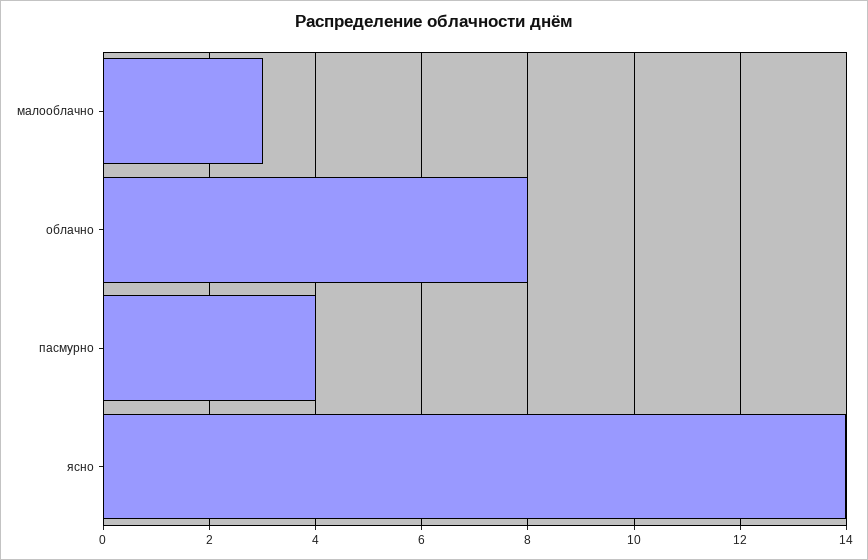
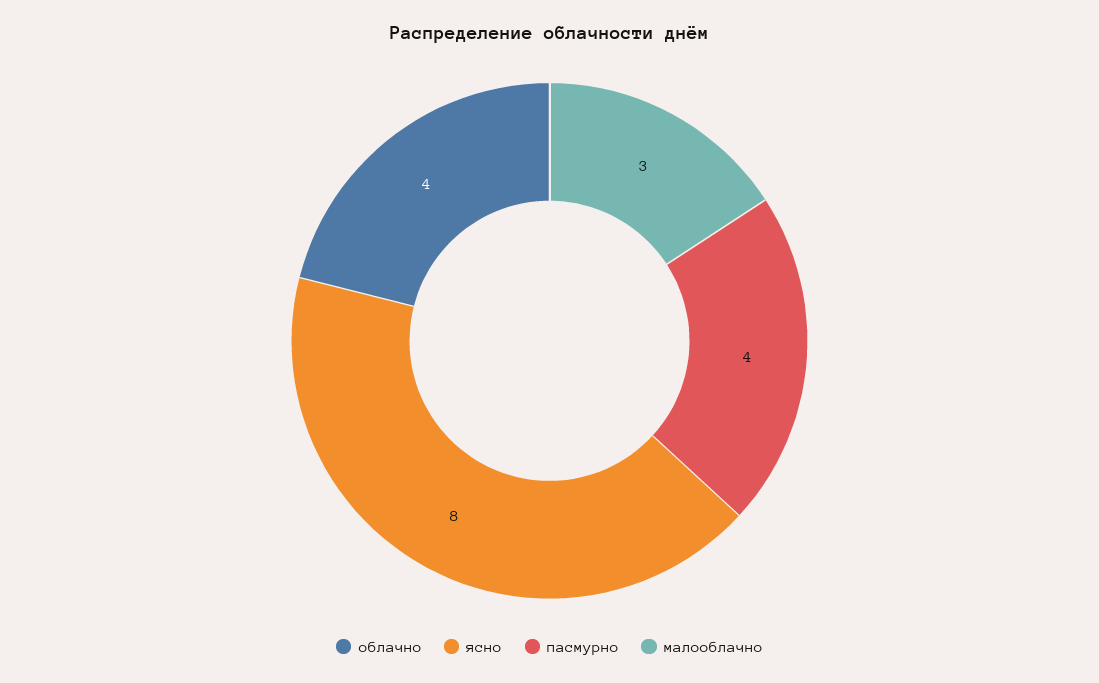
облачно: 8 -> 4
ясно: 14 -> 8

